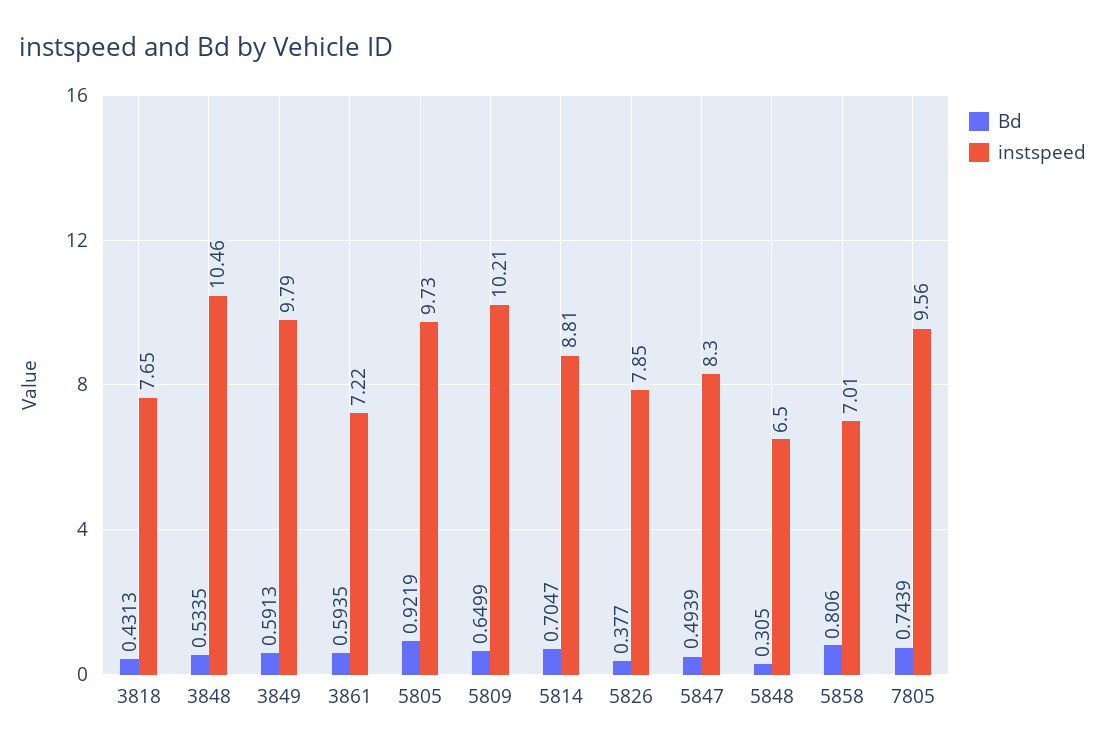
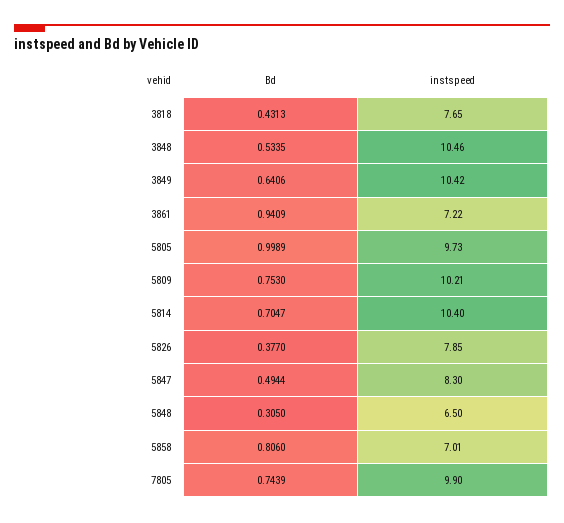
Bd, 3849: 0.5913 -> 0.6406
instspeed, 3849: 9.79 -> 10.42
Bd, 3861: 0.5935 -> 0.9409
Bd, 5805: 0.9219 -> 0.9989
Bd, 5809: 0.6499 -> 0.753
instspeed, 5814: 8.81 -> 10.4
Bd, 5847: 0.4939 -> 0.4944
instspeed, 7805: 9.56 -> 9.9

